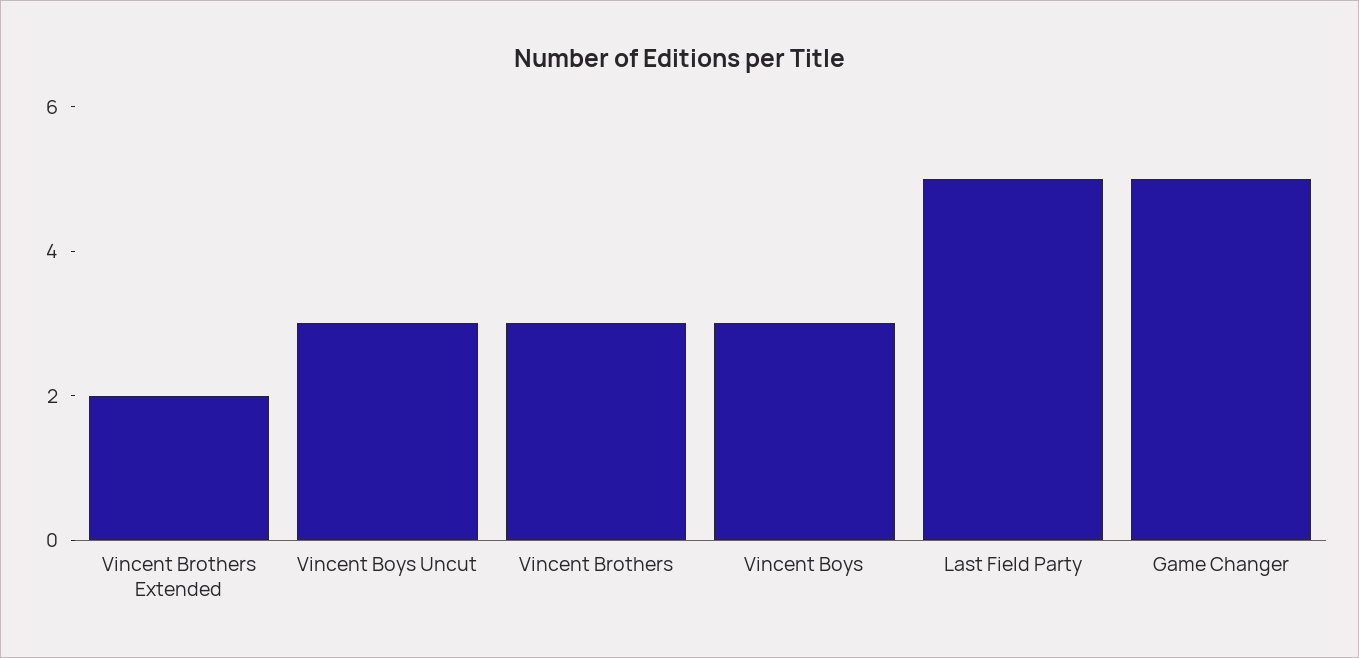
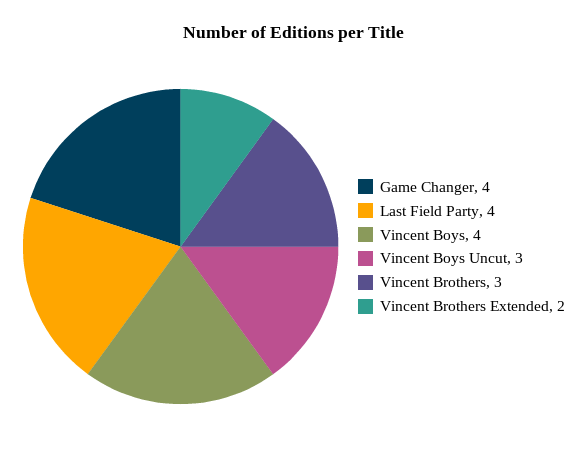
Vincent Boys: 3 -> 4
Last Field Party: 5 -> 4
Game Changer: 5 -> 4

